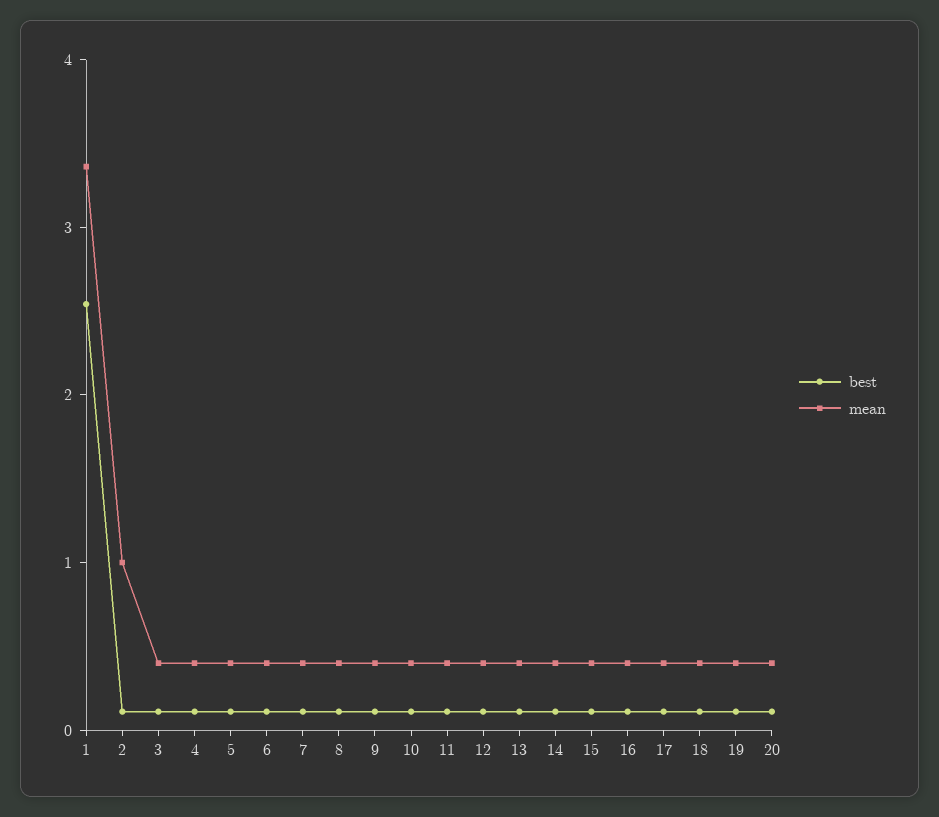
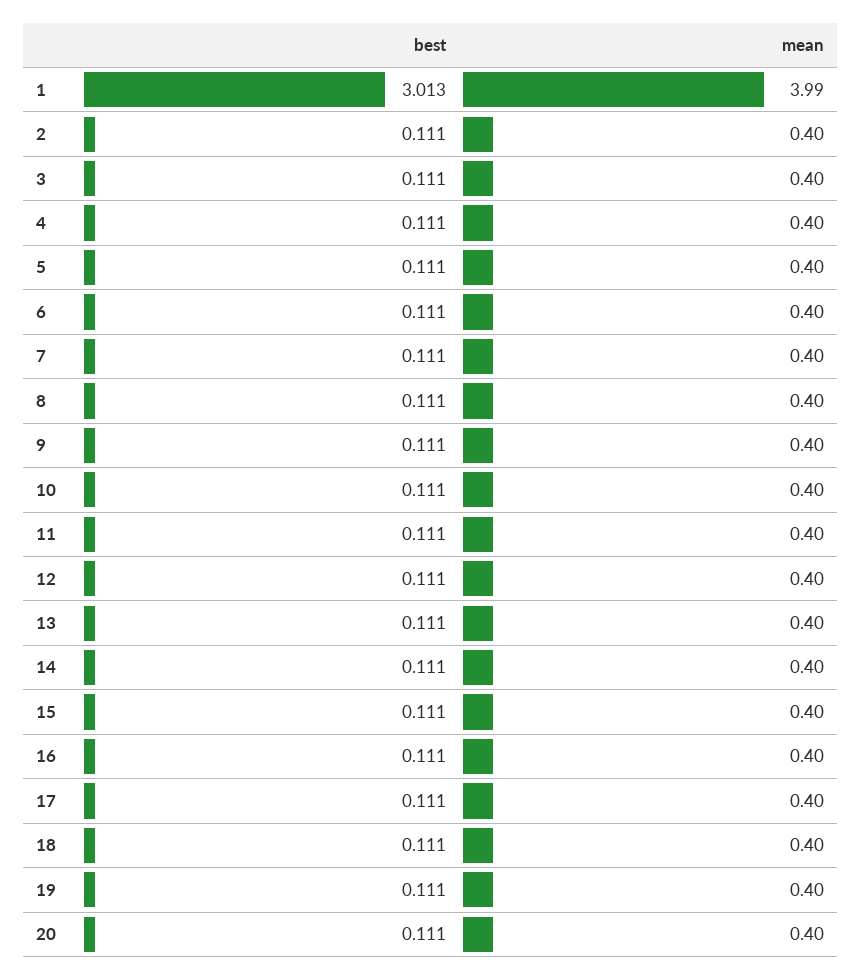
best, 1: 2.6 -> 3.013
mean, 1: 3.4 -> 3.99
mean, 2: 1 -> 0.4

